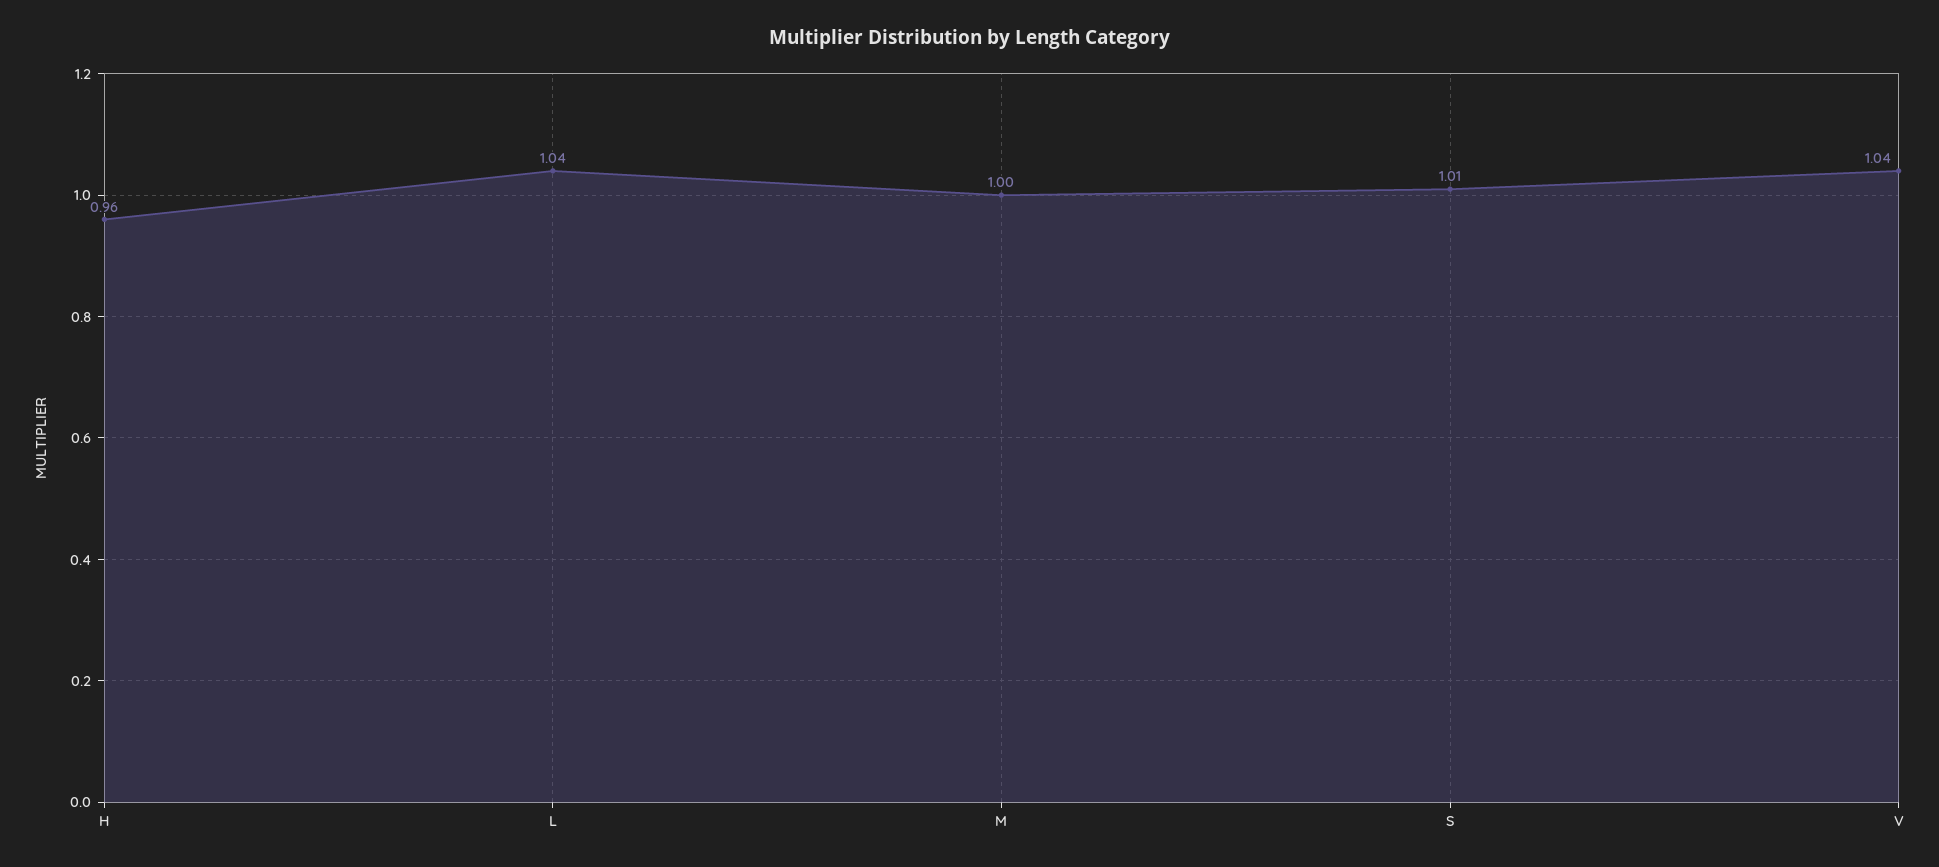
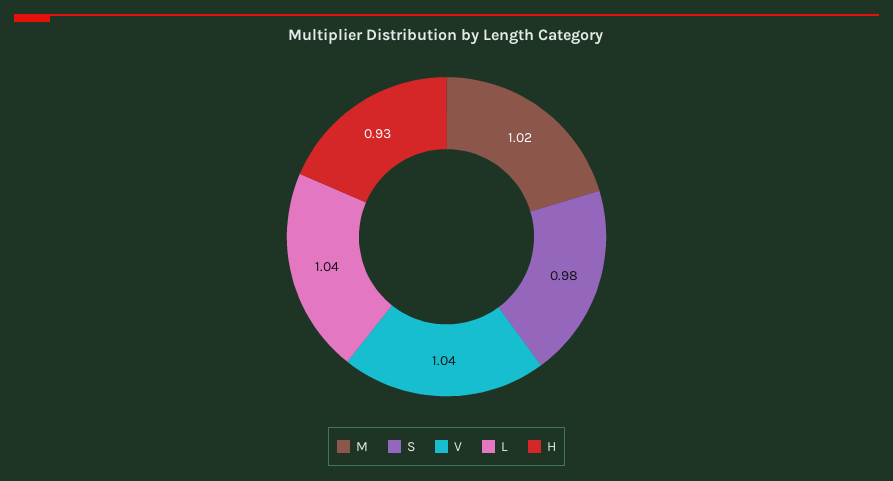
H: 0.96 -> 0.93
M: 1 -> 1.02
S: 1.01 -> 0.98

